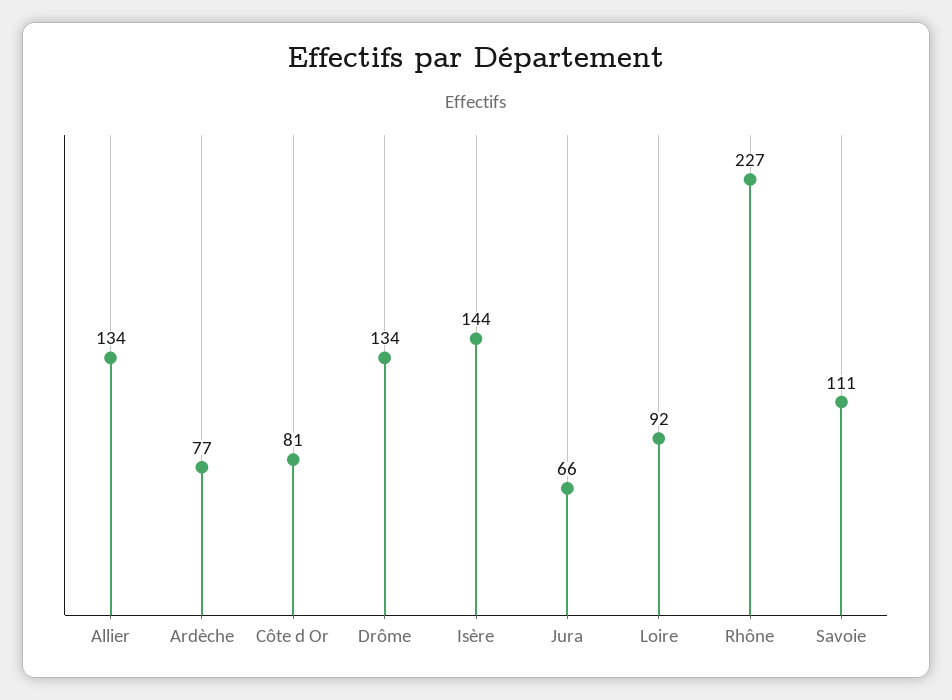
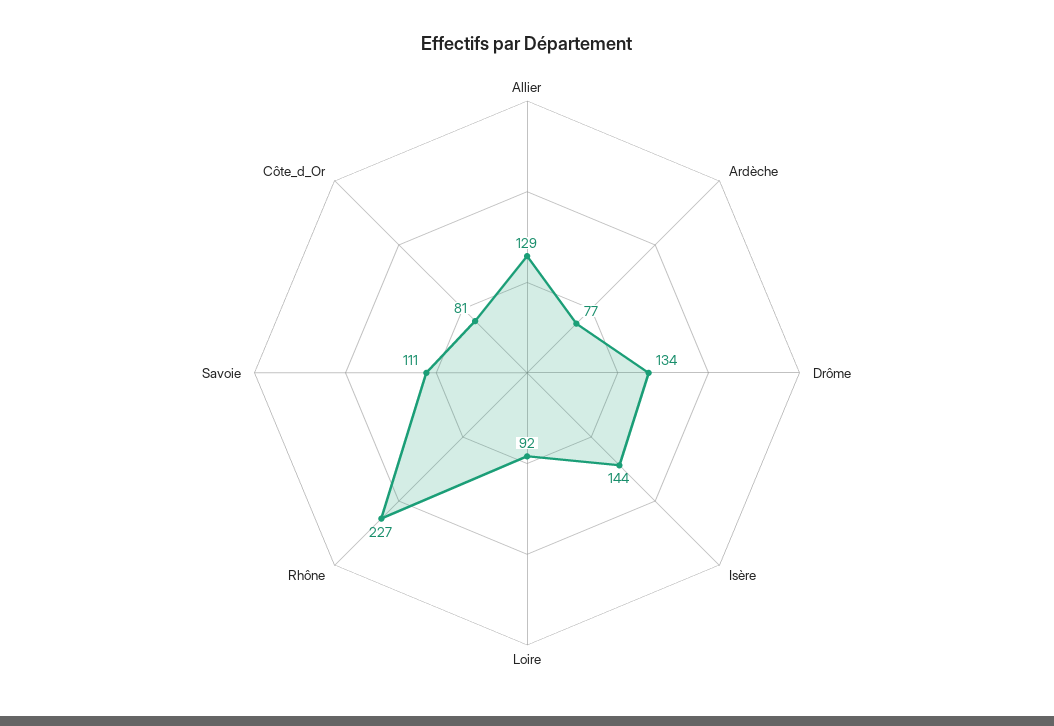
Allier: 134 -> 129
Jura: 66 -> none

